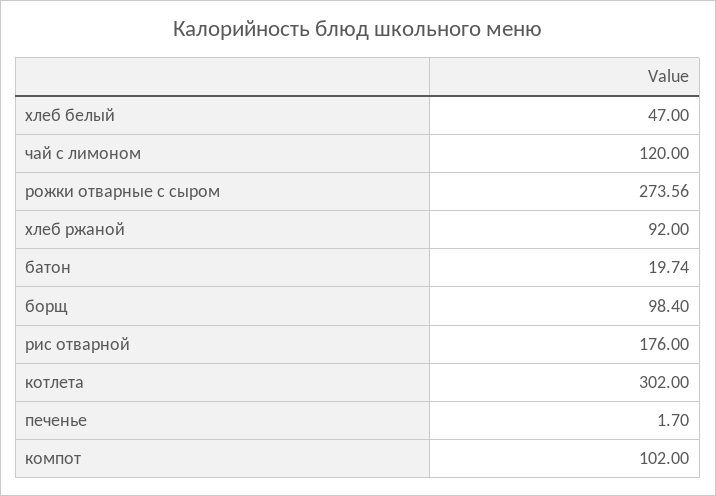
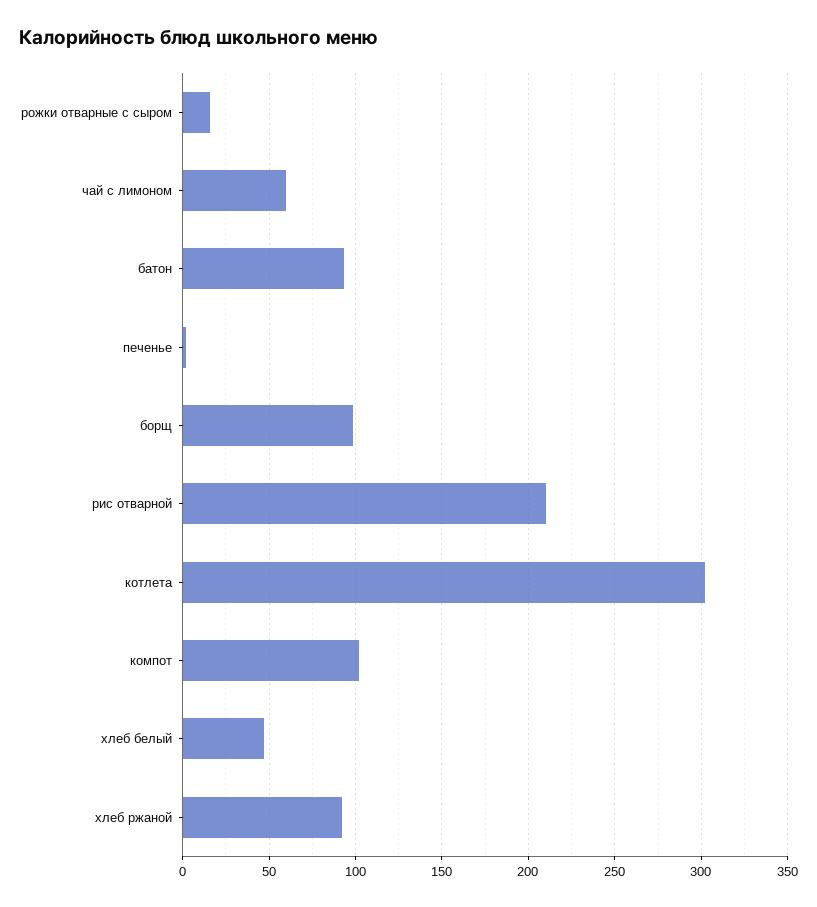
чай с лимоном: 120 -> 60
рожки отварные с сыром: 273.56 -> 15
батон: 19.74 -> 95
рис отварной: 176 -> 210

